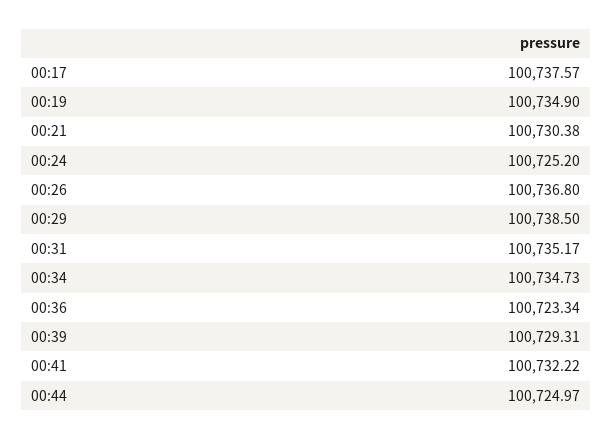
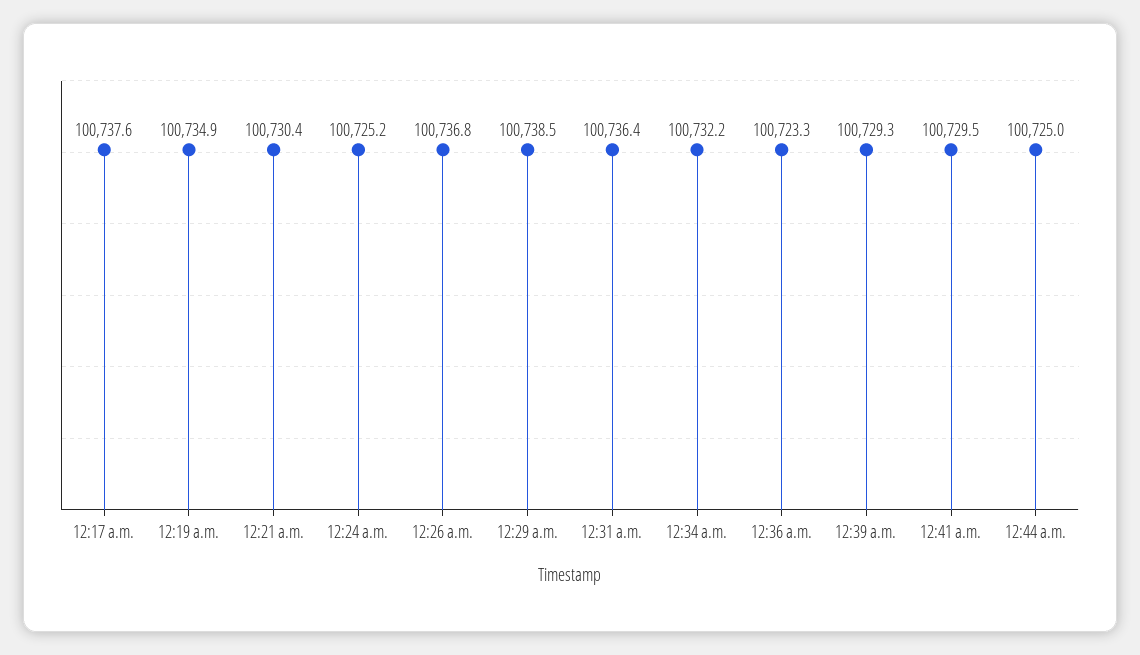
00:31: 100735.17 -> 100736.4
00:34: 100734.73 -> 100732.2
00:41: 100732.22 -> 100729.5

